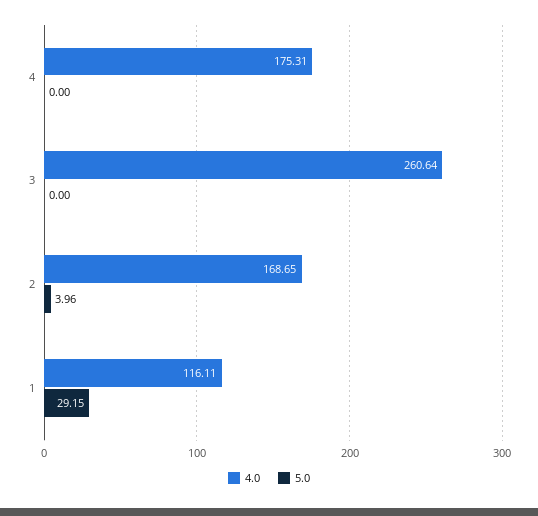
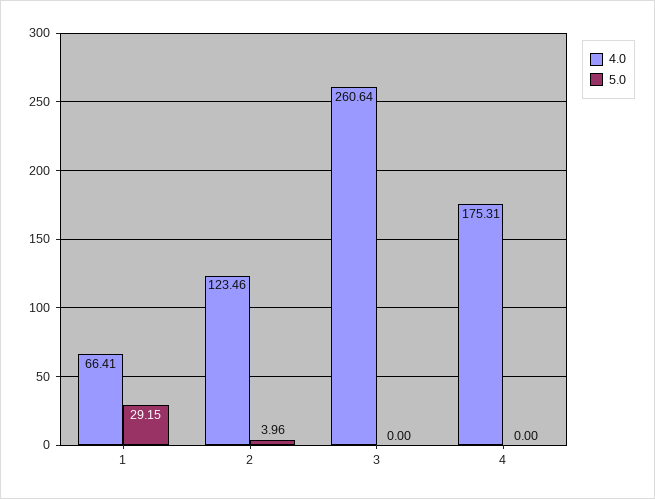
4.0, 2: 168.65 -> 123.46
4.0, 1: 116.11 -> 66.41

